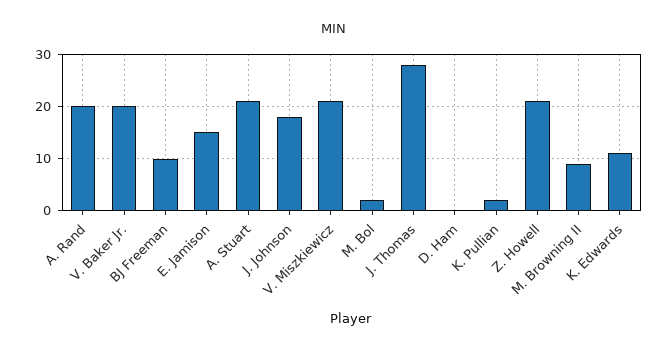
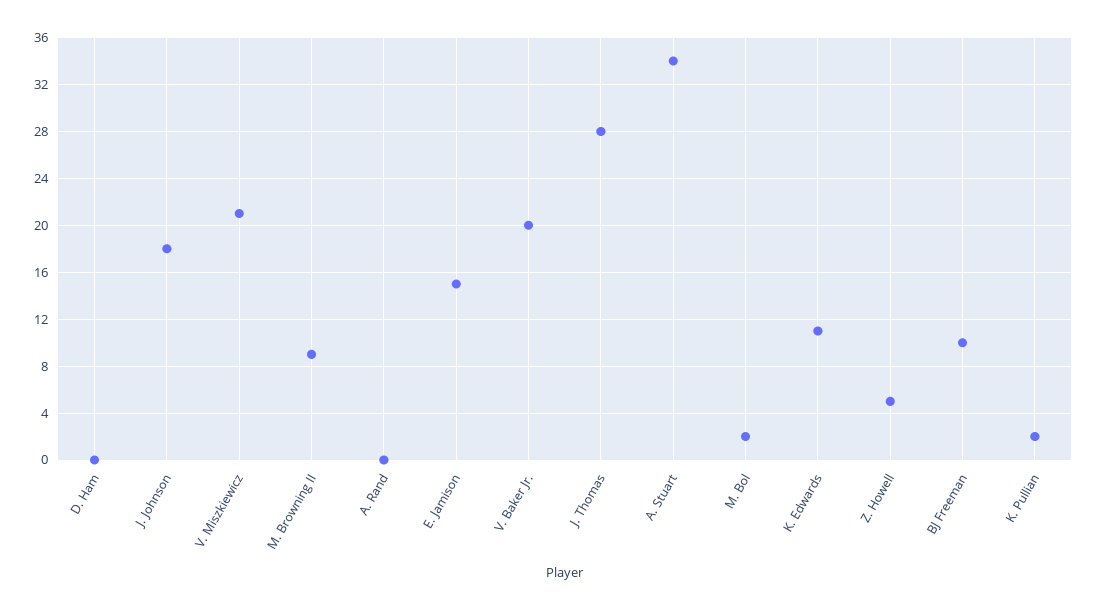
A. Rand: 20 -> 0
A. Stuart: 20 -> 34
Z. Howell: 20 -> 5

